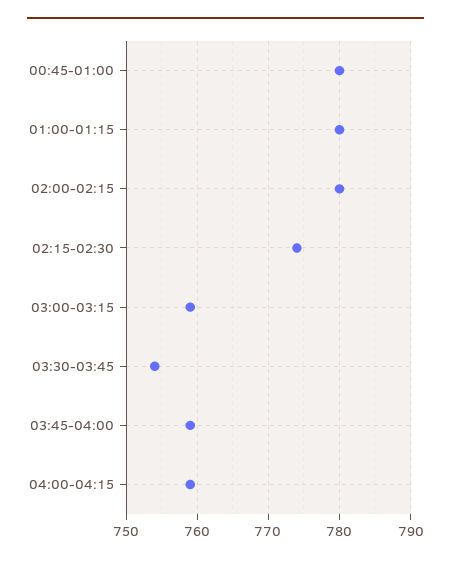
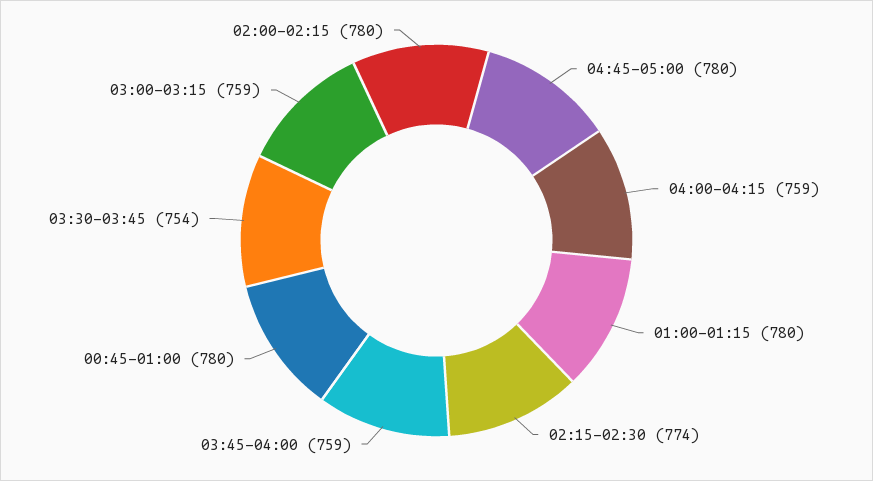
04:45-05:00: none -> 780

